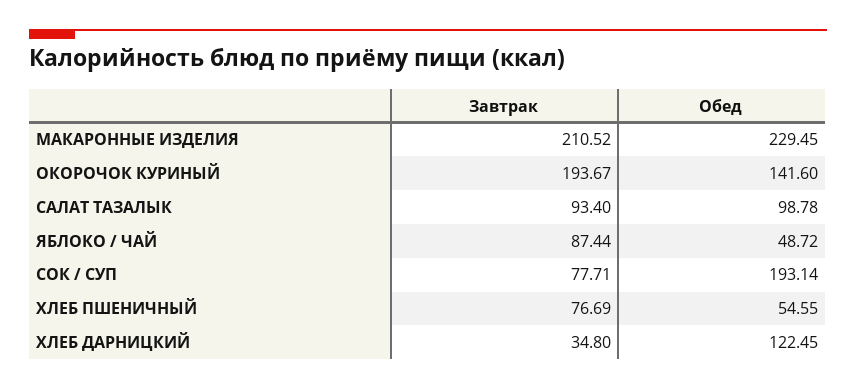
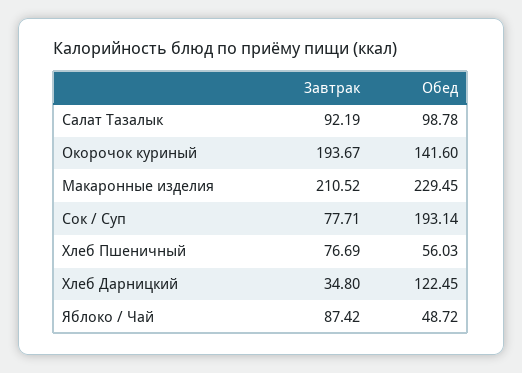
Завтрак, САЛАТ ТАЗАЛЫК: 93.4 -> 92.19
Завтрак, ЯБЛОКО / ЧАЙ: 87.44 -> 87.42
Обед, ХЛЕБ ПШЕНИЧНЫЙ: 54.55 -> 56.03

